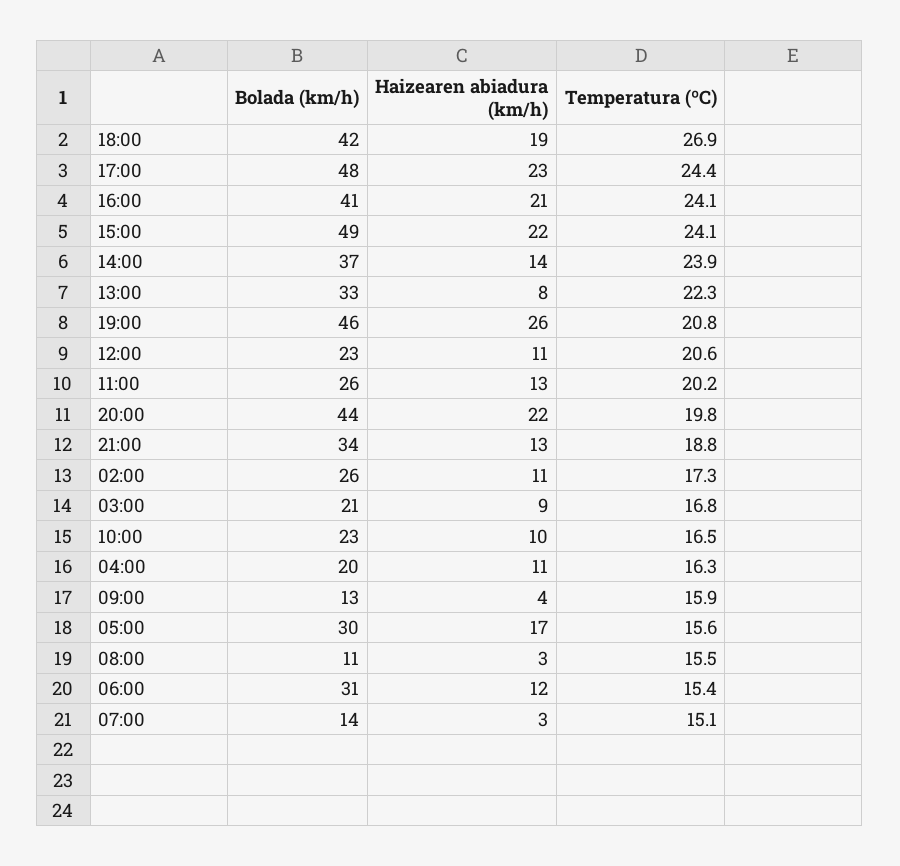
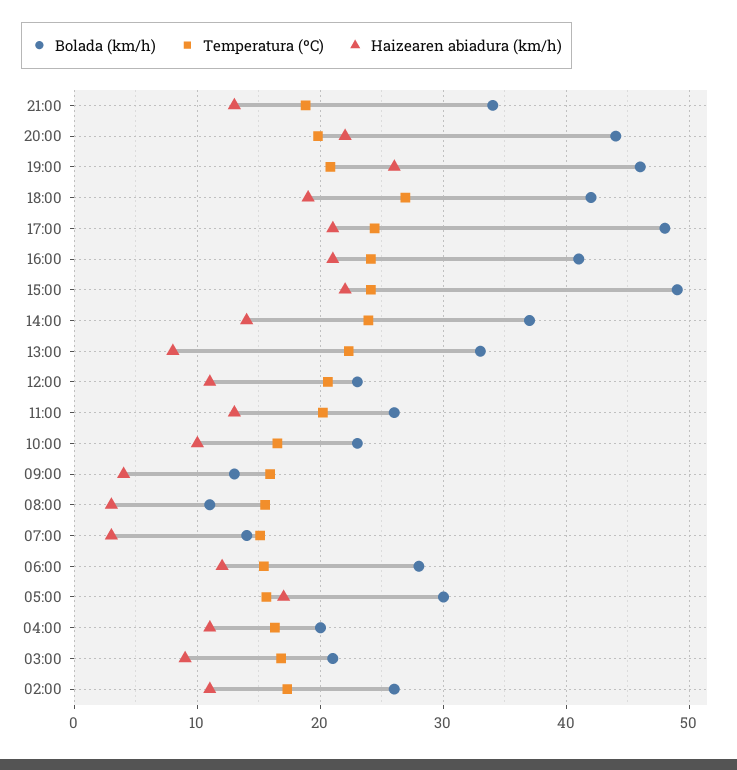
Haizearen abiadura (km/h), 17:00: 23 -> 21
Bolada (km/h), 06:00: 31 -> 28

